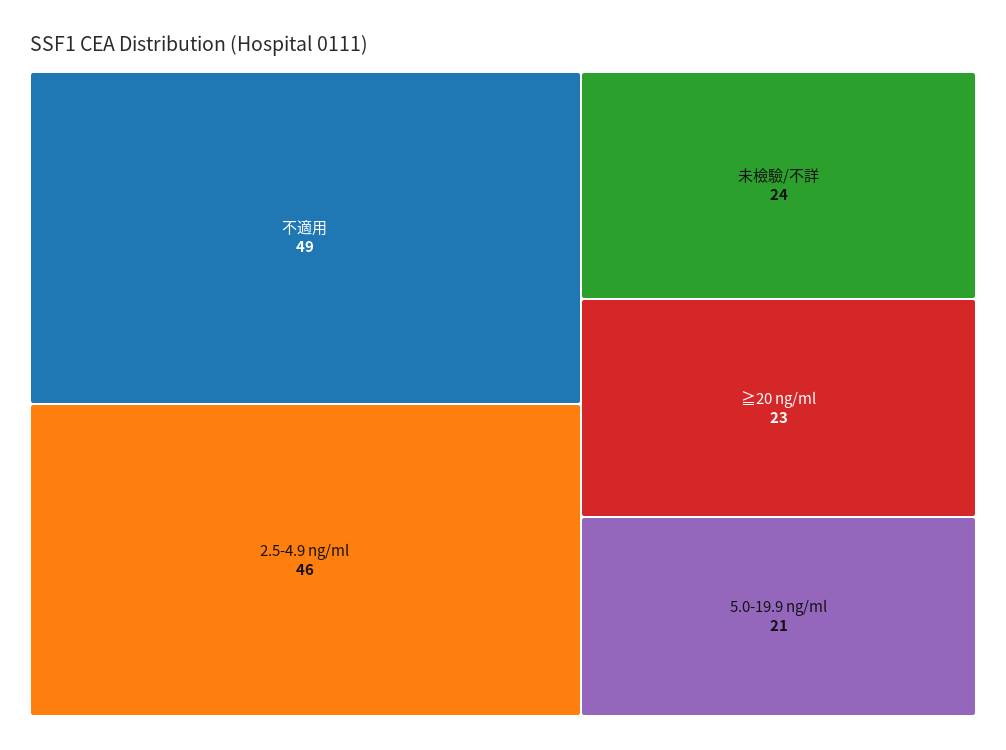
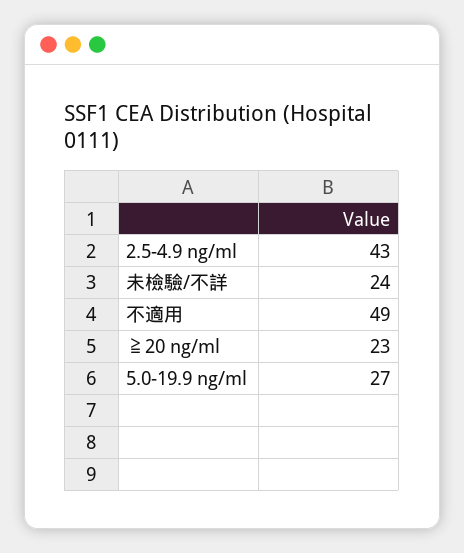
2.5-4.9 ng/ml: 46 -> 43
5.0-19.9 ng/ml: 21 -> 27

